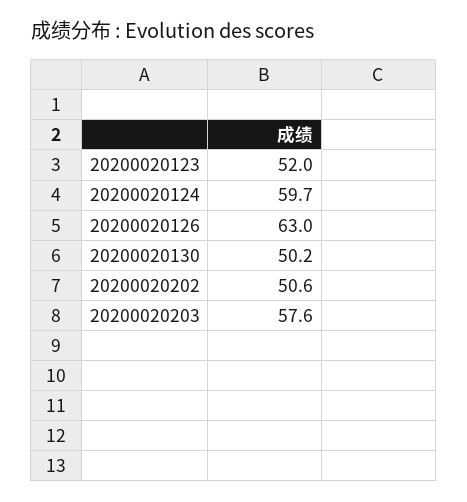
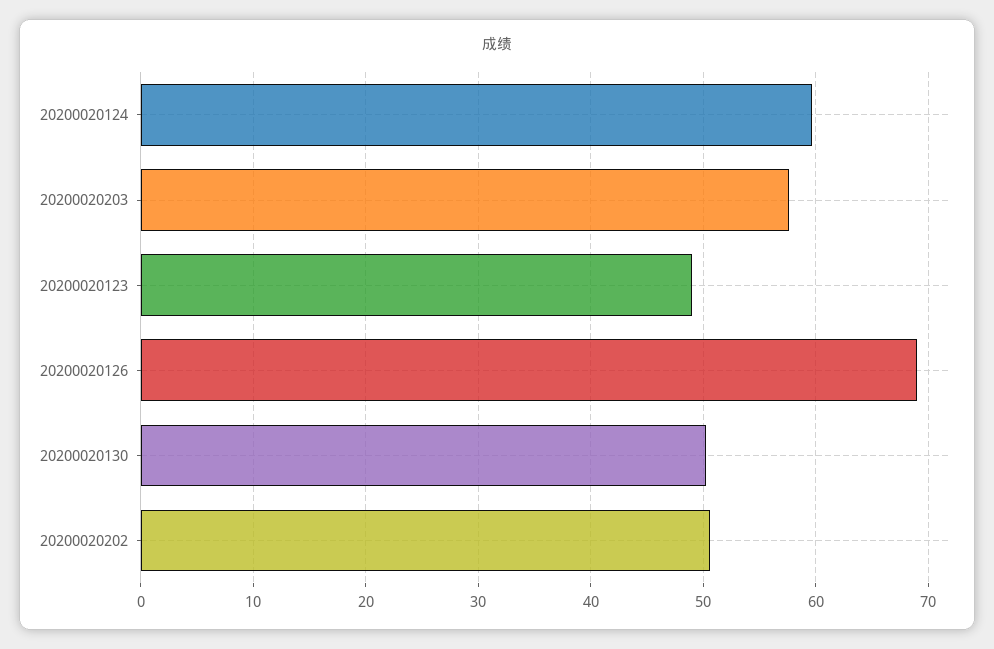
20200020123: 52 -> 49
20200020126: 63 -> 69

